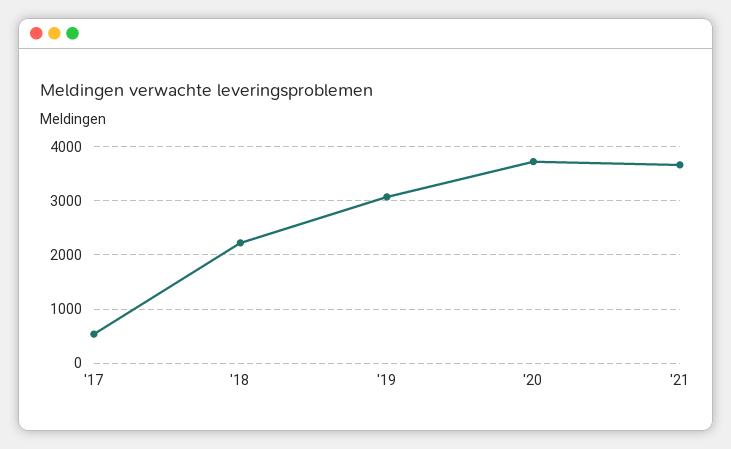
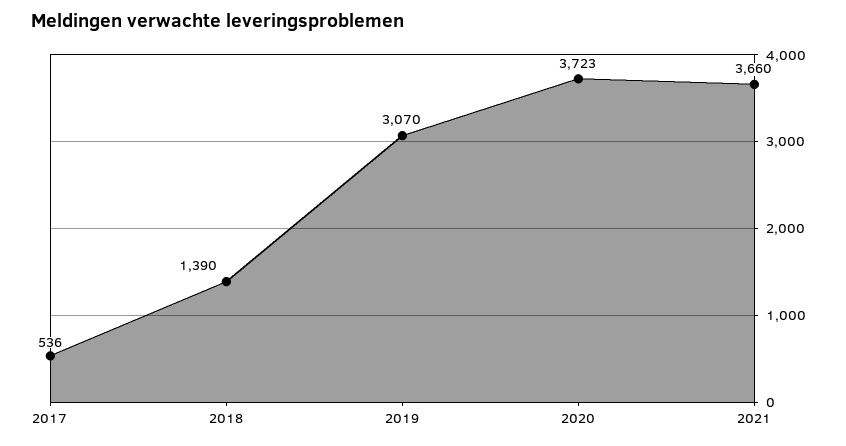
'18: 2200 -> 1390

